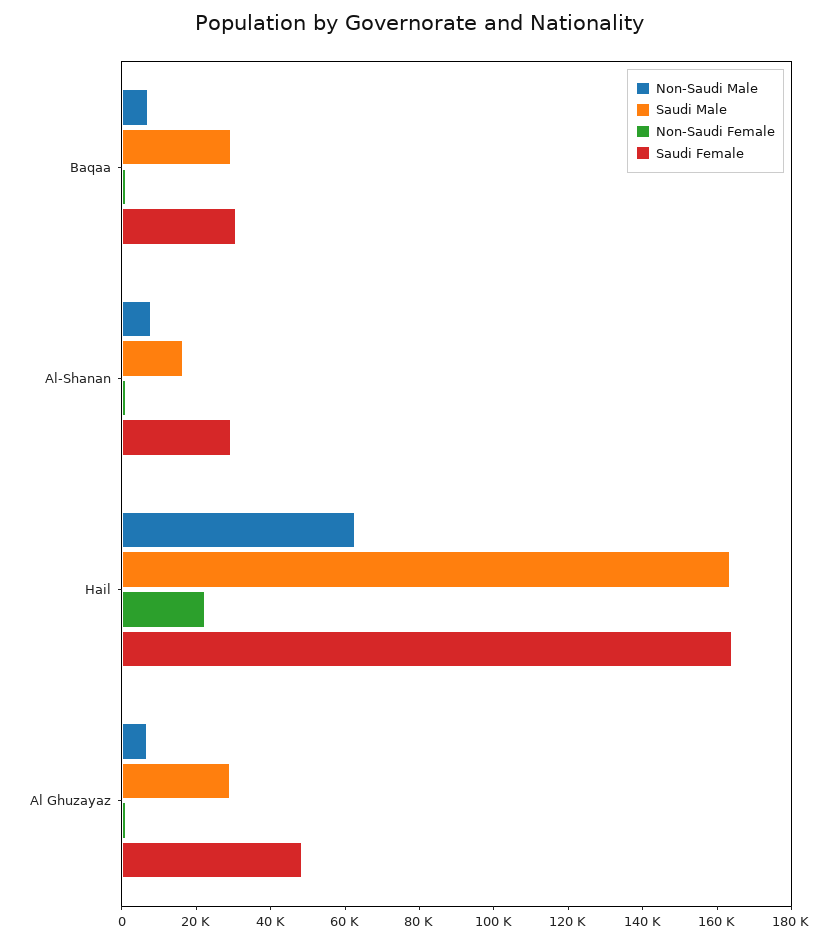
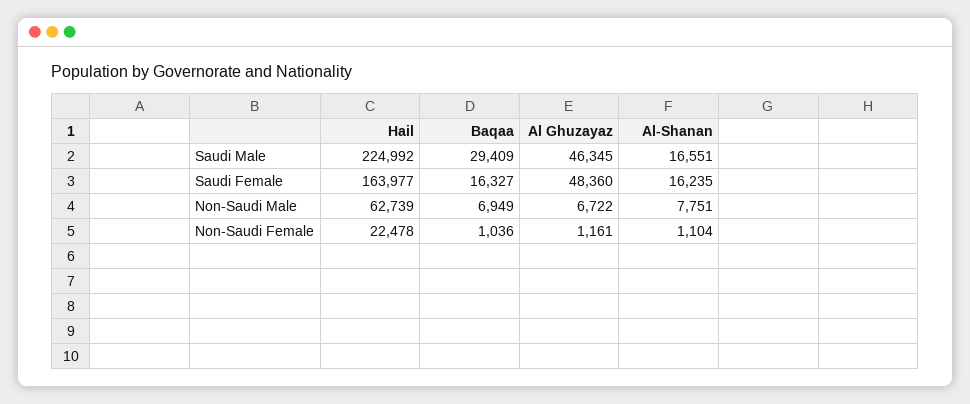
Saudi Female, Baqaa: 30000 -> 16327
Saudi Female, Al-Shanan: 30000 -> 16235
Saudi Male, Hail: 165000 -> 224992
Saudi Male, Al Ghuzayaz: 30000 -> 46345

